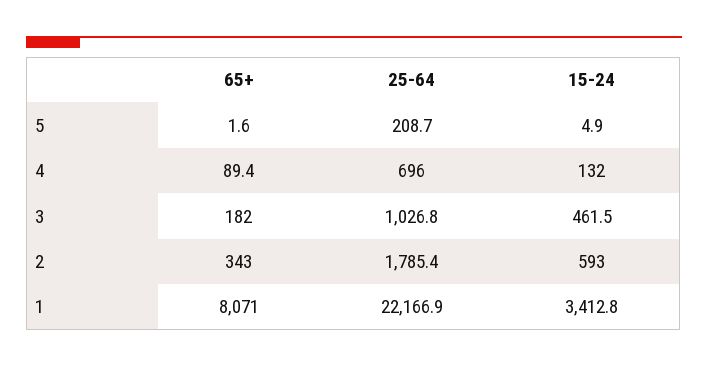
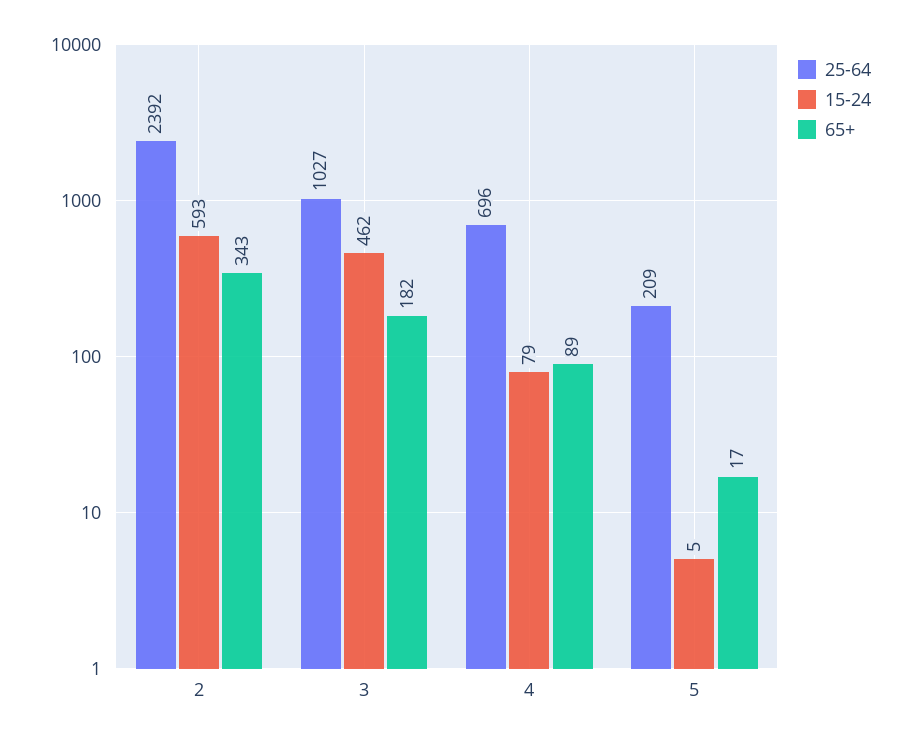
65+, 5: 1.6 -> 17
15-24, 4: 132 -> 79
25-64, 2: 1785.4 -> 2392
65+, 1: 8071 -> none
25-64, 1: 22166.9 -> none
15-24, 1: 3412.8 -> none

